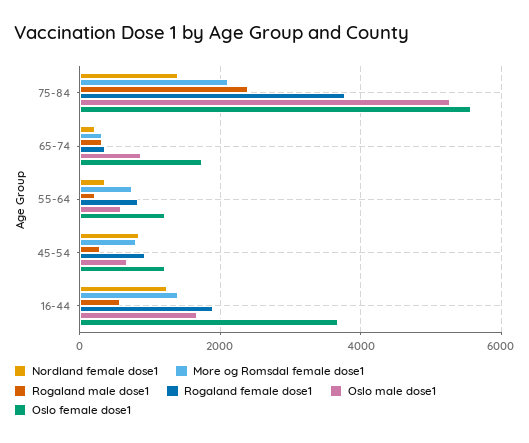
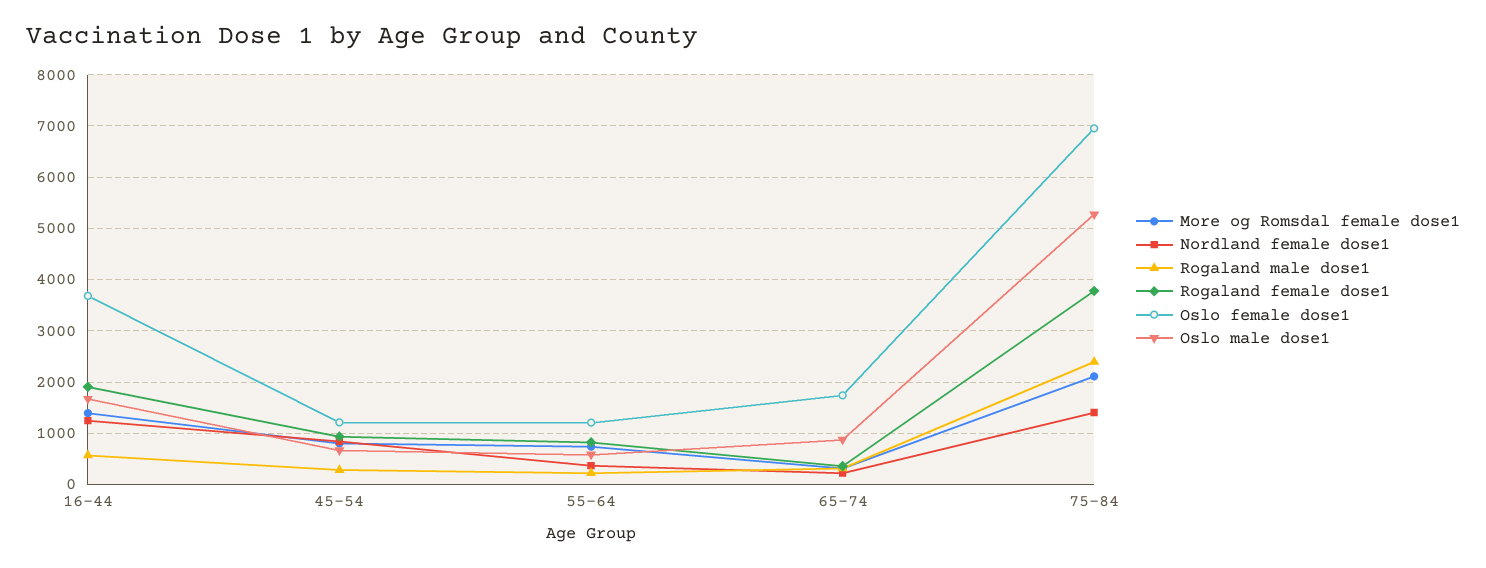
Oslo female dose1, 75-84: 5600 -> 7000

